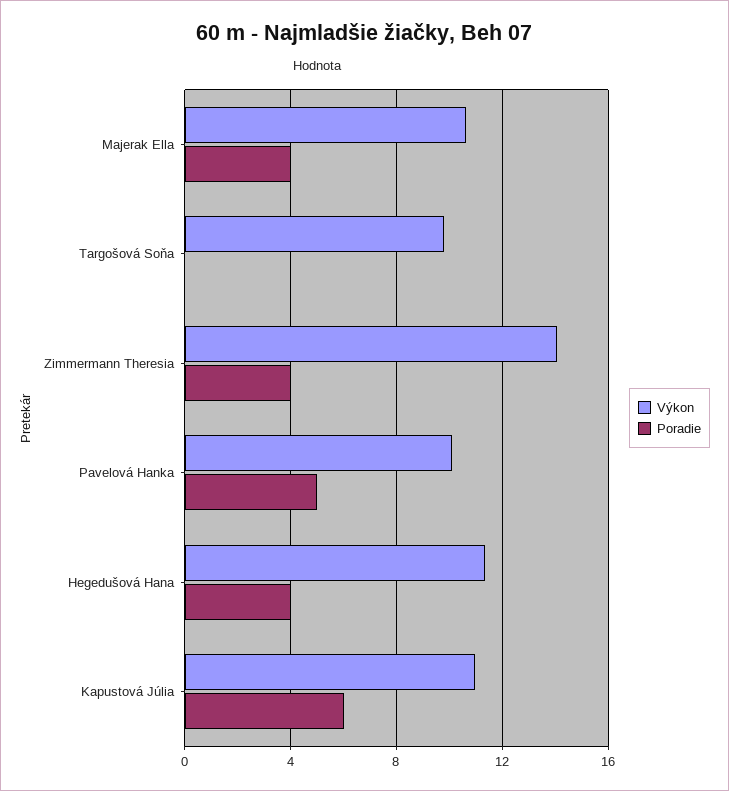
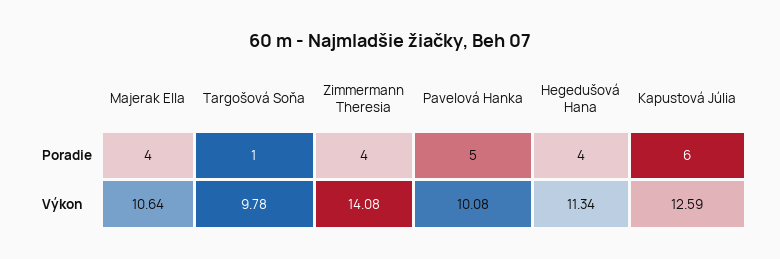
Poradie, Targošová Soňa: 0 -> 1
Výkon, Kapustová Júlia: 11 -> 12.59

